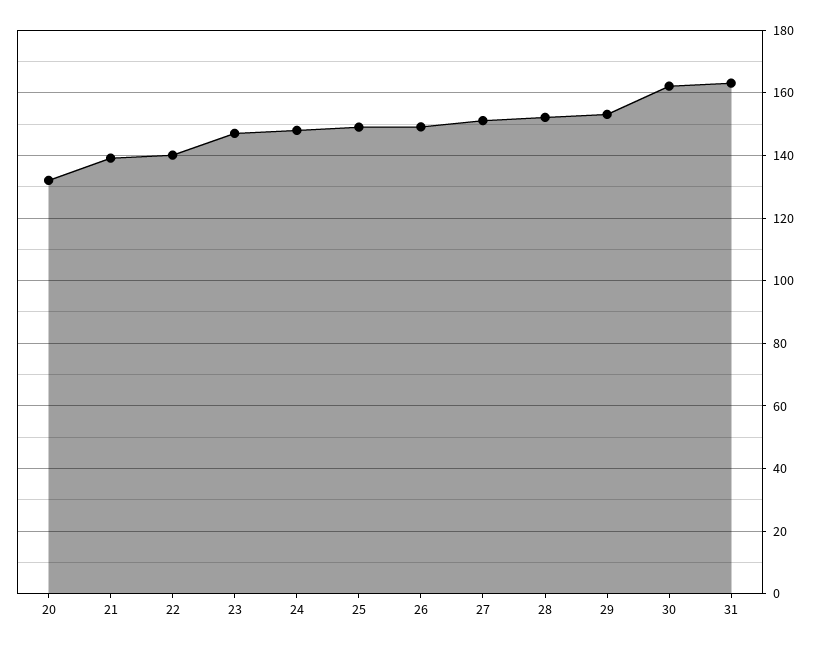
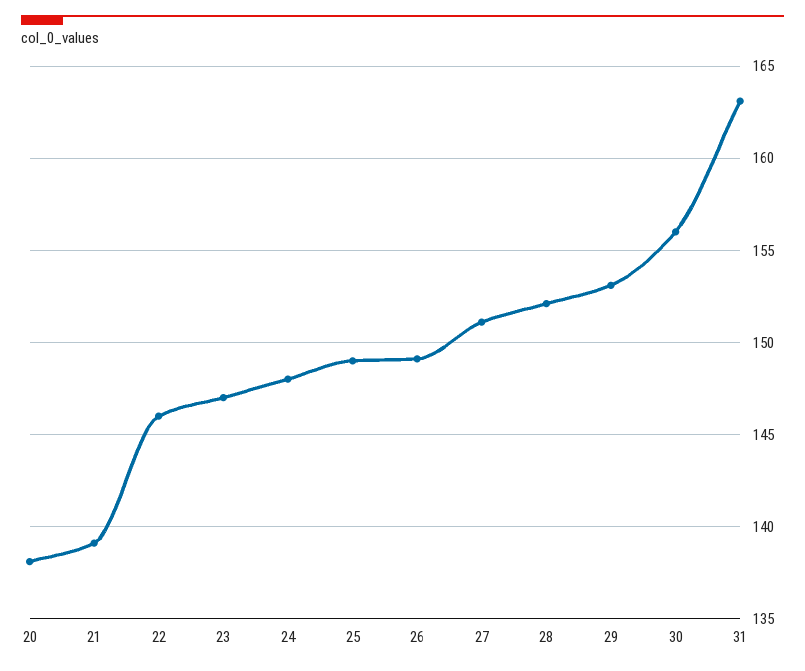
20: 132 -> 138
22: 140 -> 146
30: 162 -> 156

